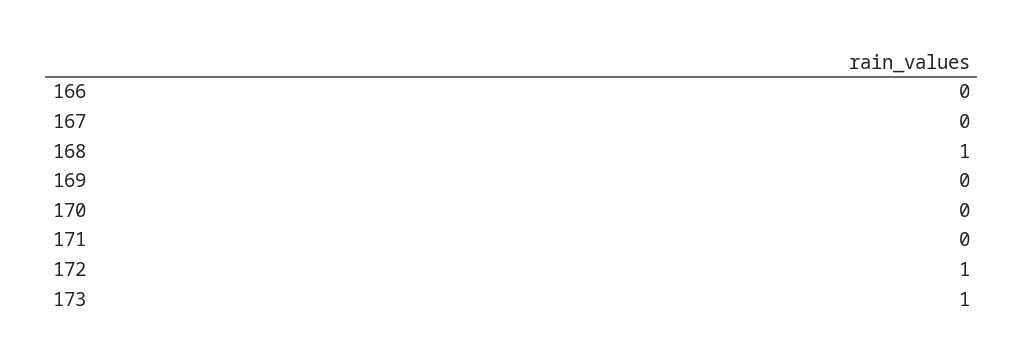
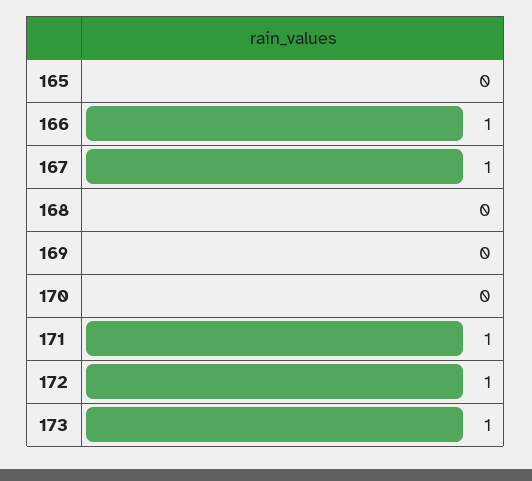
166: 0 -> 1
167: 0 -> 1
168: 1 -> 0
171: 0 -> 1
165: none -> 0

